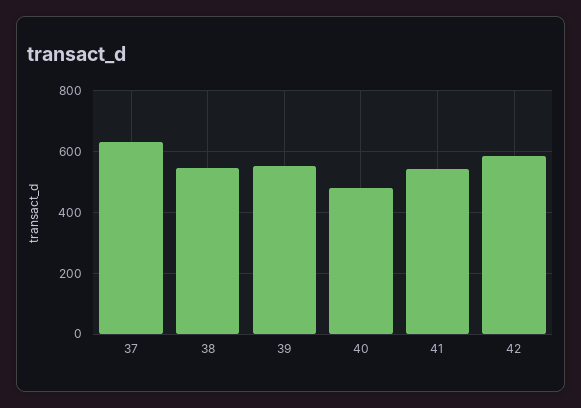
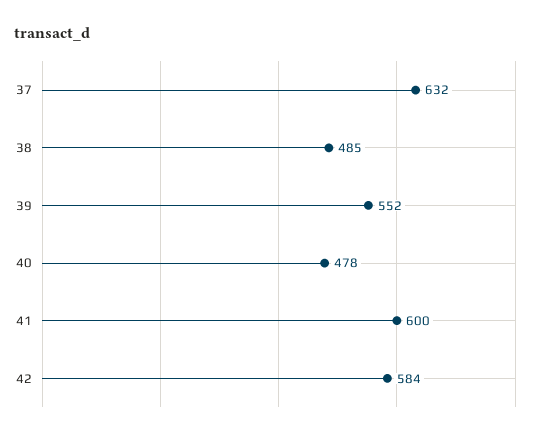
38: 540 -> 485
41: 540 -> 600

